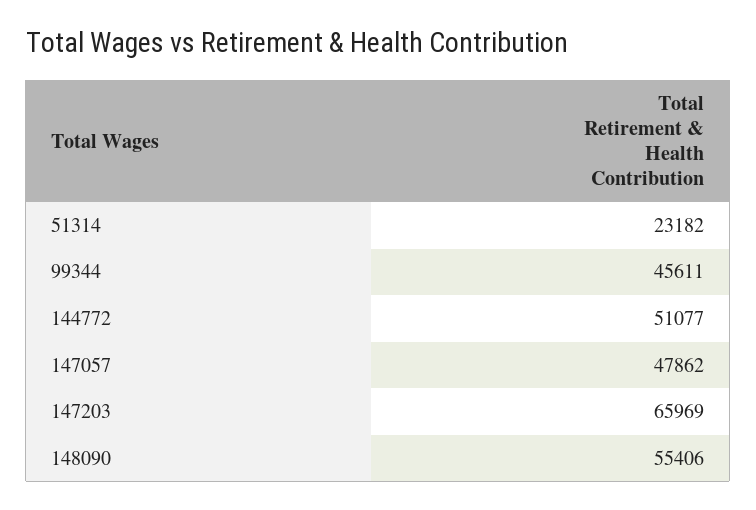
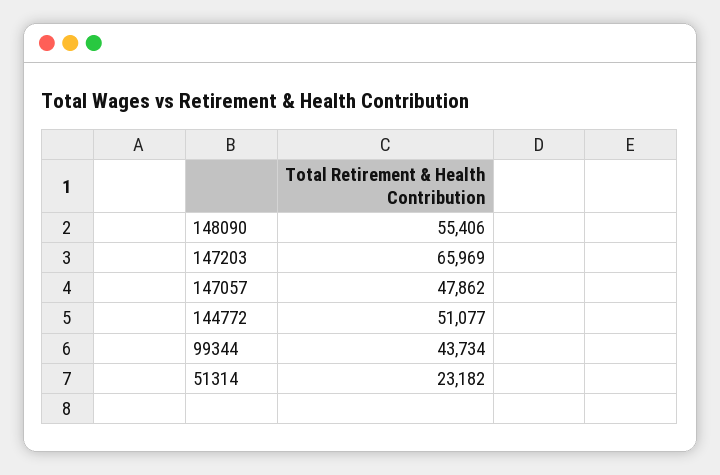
99344: 45611 -> 43734

